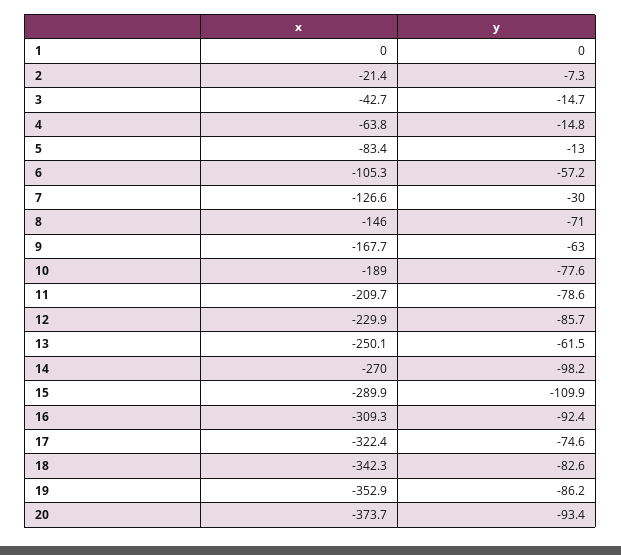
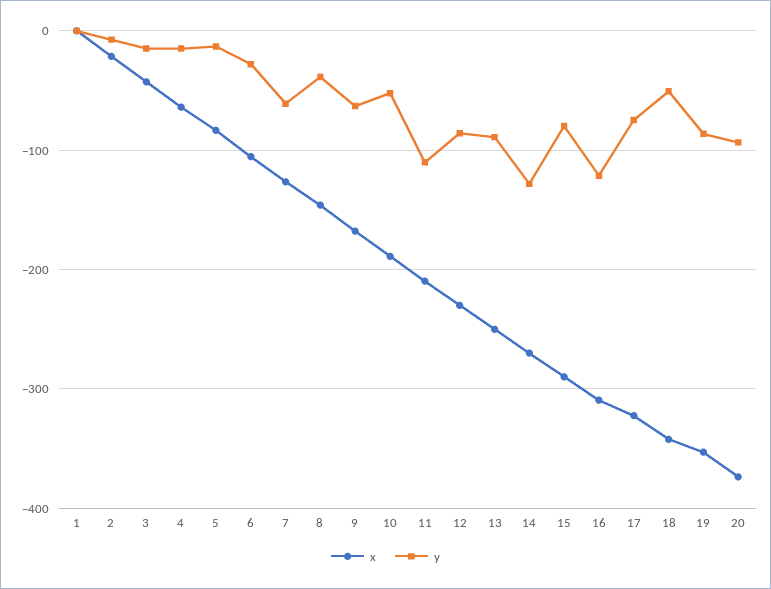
y, 6: -57.2 -> -30
y, 7: -30 -> -60
y, 8: -71 -> -40
y, 10: -77.6 -> -50
y, 11: -78.6 -> -110
y, 13: -61.5 -> -90
y, 14: -98.2 -> -130
y, 15: -109.9 -> -80
y, 16: -92.4 -> -120
y, 18: -82.6 -> -50

